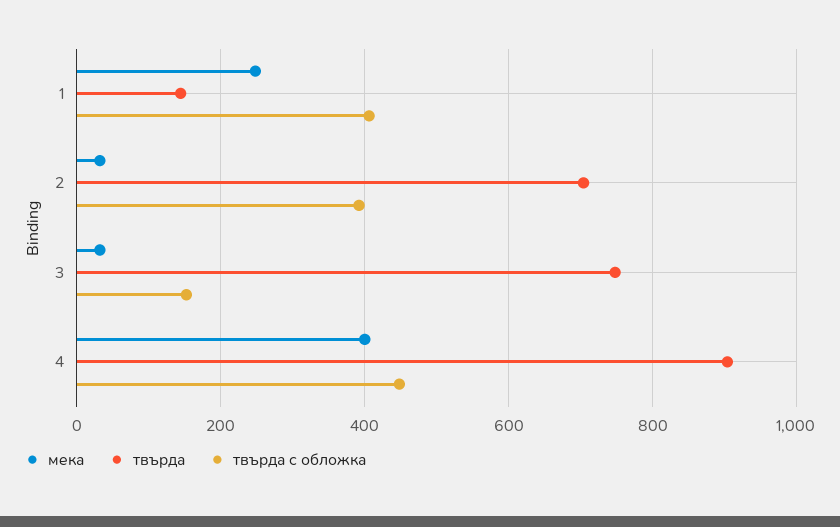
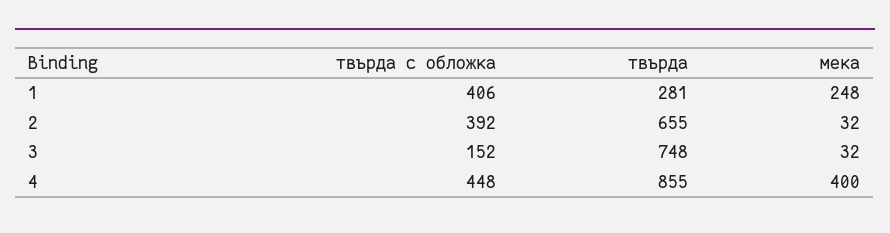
твърда, 1: 140 -> 281
твърда, 2: 700 -> 655
твърда, 4: 900 -> 855

